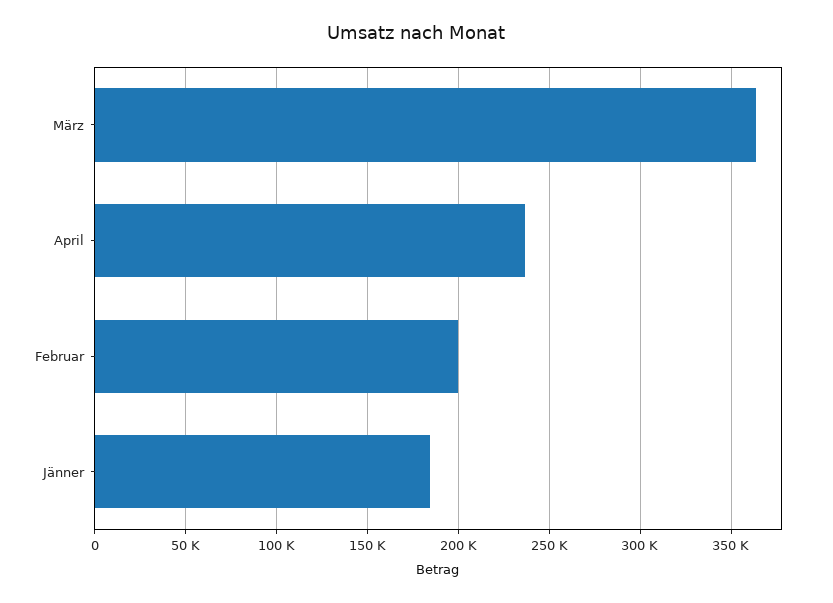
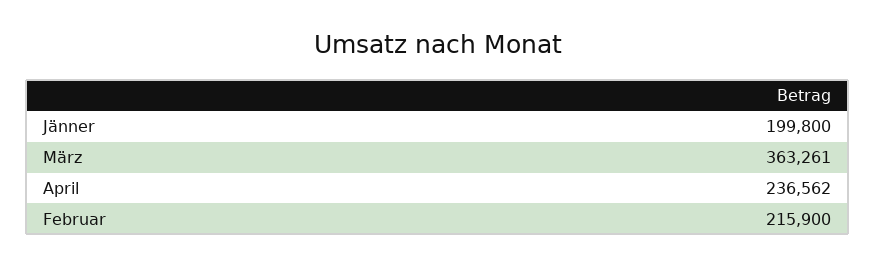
Februar: 200000 -> 215900
Jänner: 185000 -> 199800

